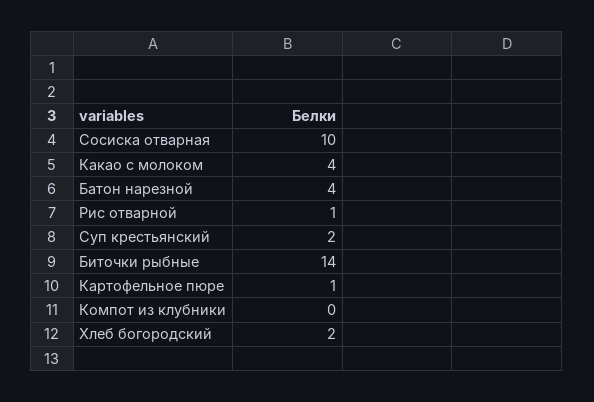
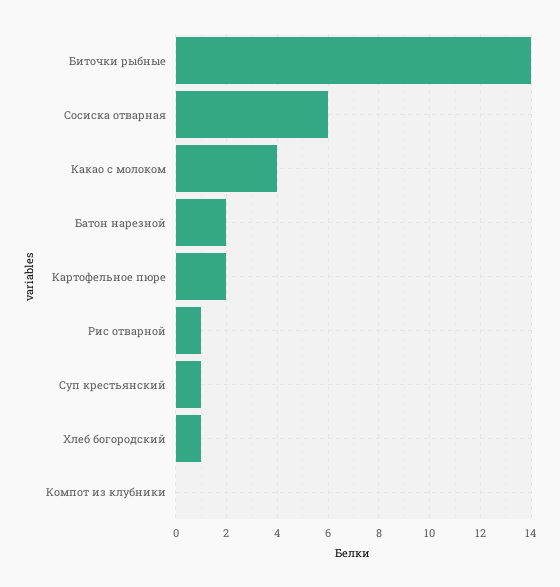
Сосиска отварная: 10 -> 6
Батон нарезной: 4 -> 2
Суп крестьянский: 2 -> 1
Картофельное пюре: 1 -> 2
Хлеб богородский: 2 -> 1

